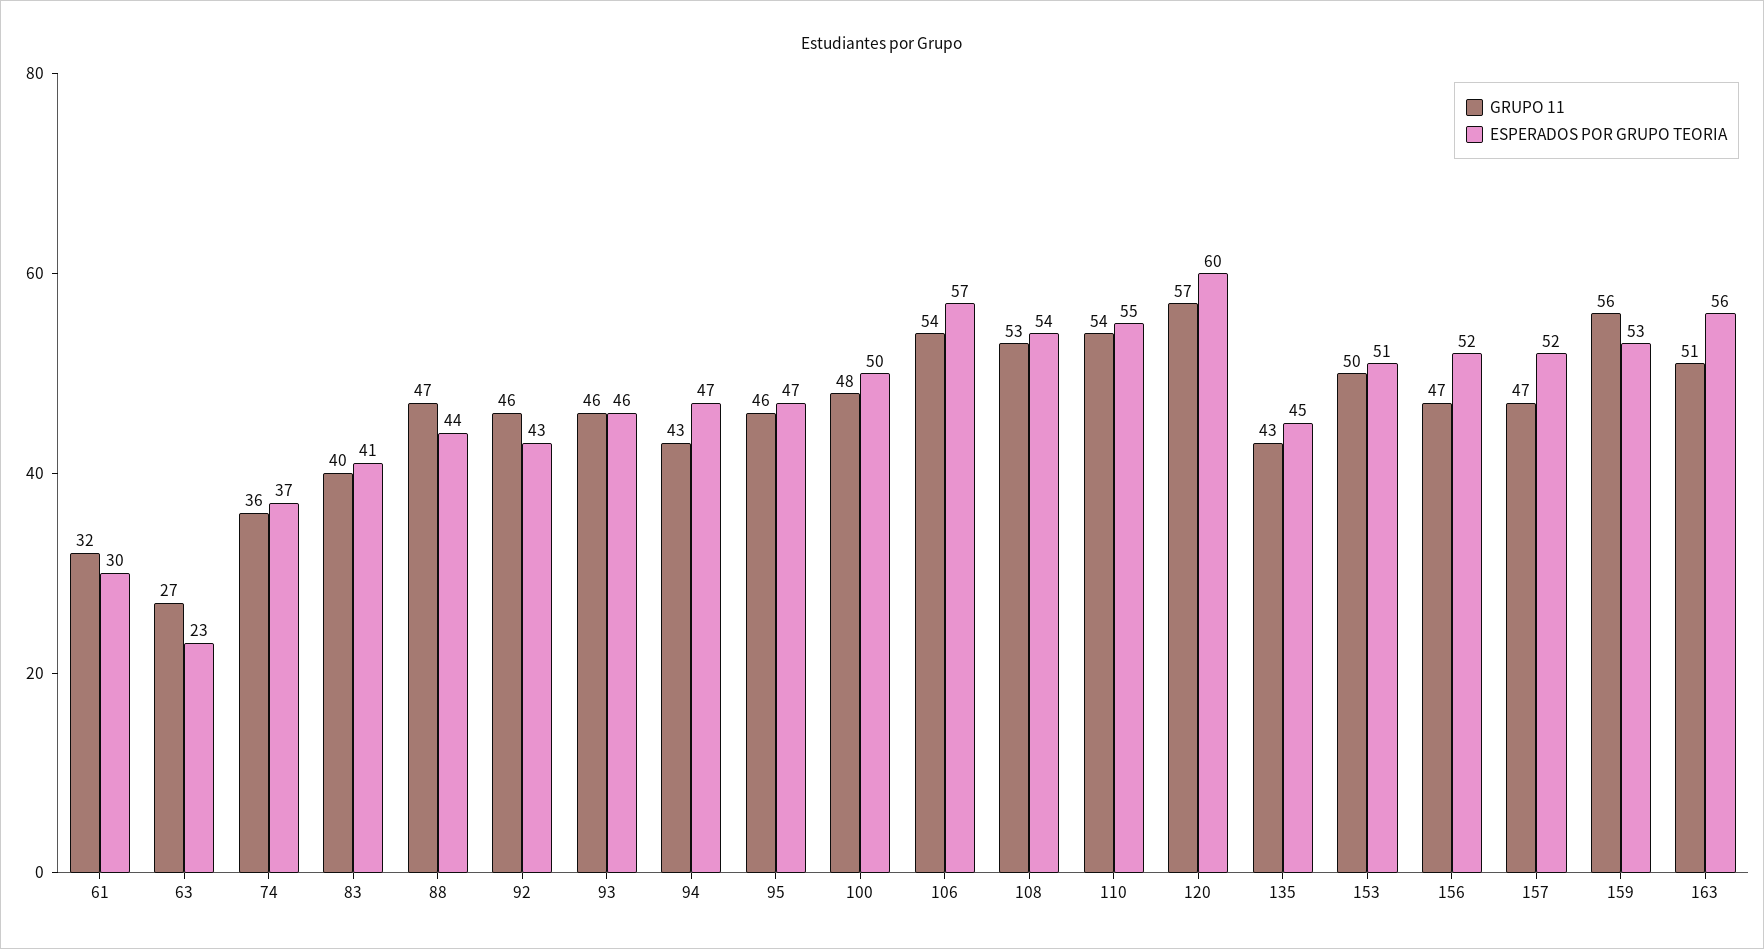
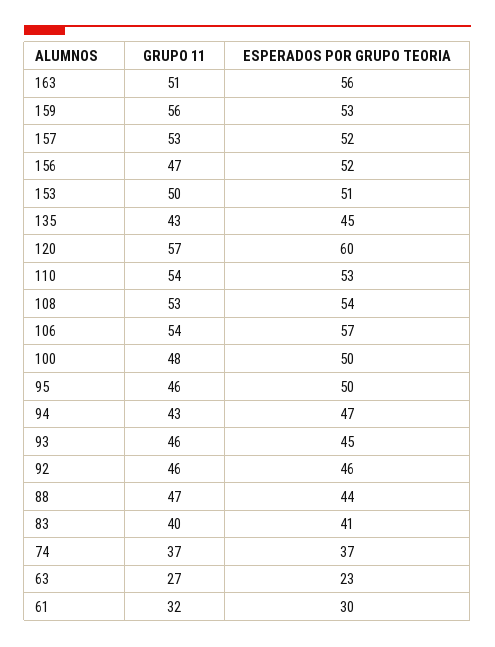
GRUPO 11, 74: 36 -> 37
ESPERADOS POR GRUPO TEORIA, 92: 43 -> 46
ESPERADOS POR GRUPO TEORIA, 93: 46 -> 45
ESPERADOS POR GRUPO TEORIA, 95: 47 -> 50
ESPERADOS POR GRUPO TEORIA, 110: 55 -> 53
GRUPO 11, 157: 47 -> 53

